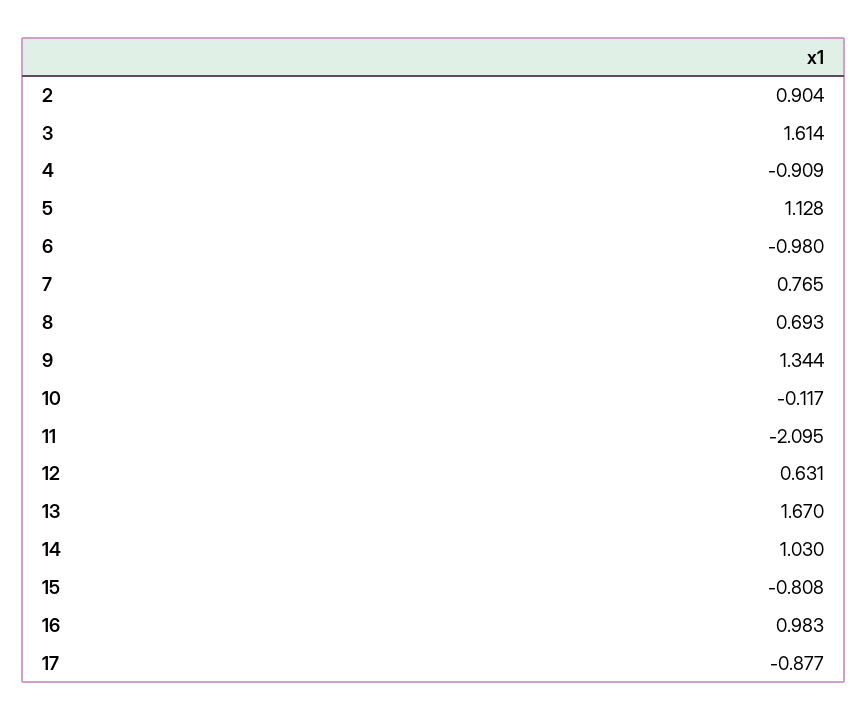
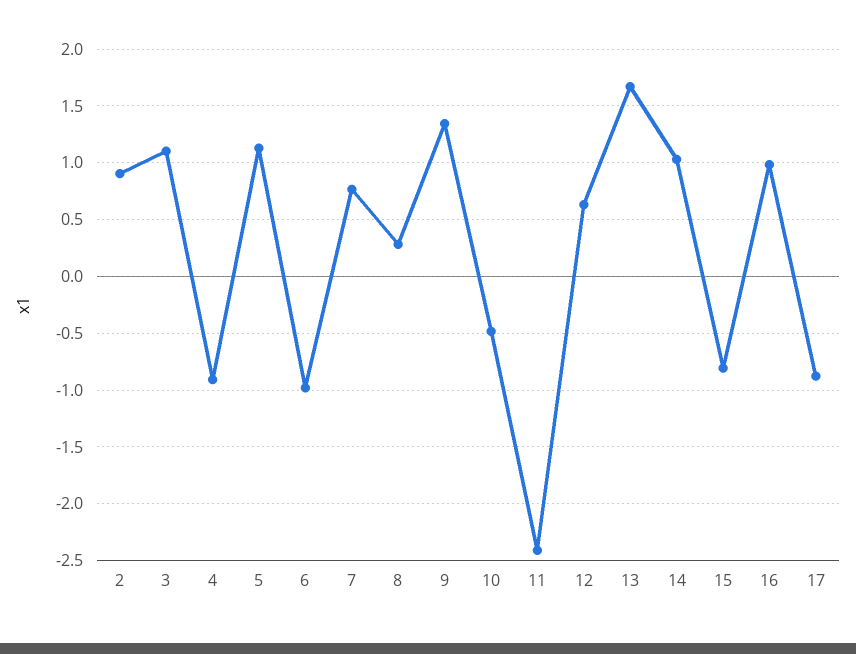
3: 1.614 -> 1.1
8: 0.693 -> 0.3
10: -0.117 -> -0.5
11: -2.095 -> -2.4

